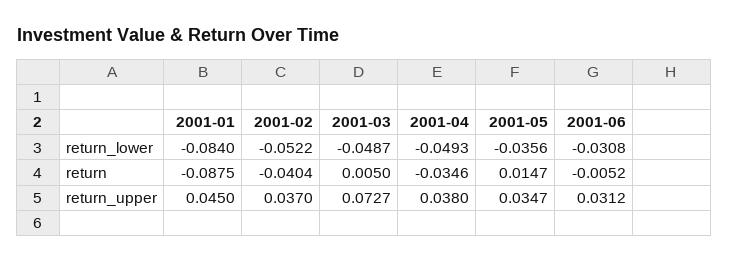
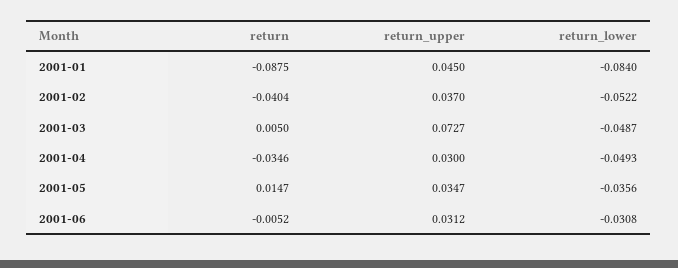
2001-04, return_upper: 0.038 -> 0.03

